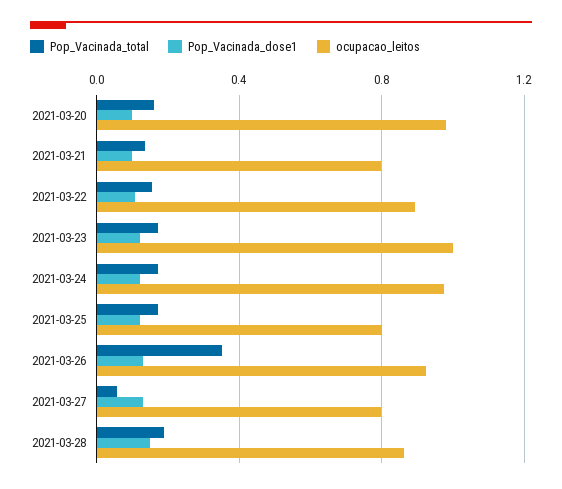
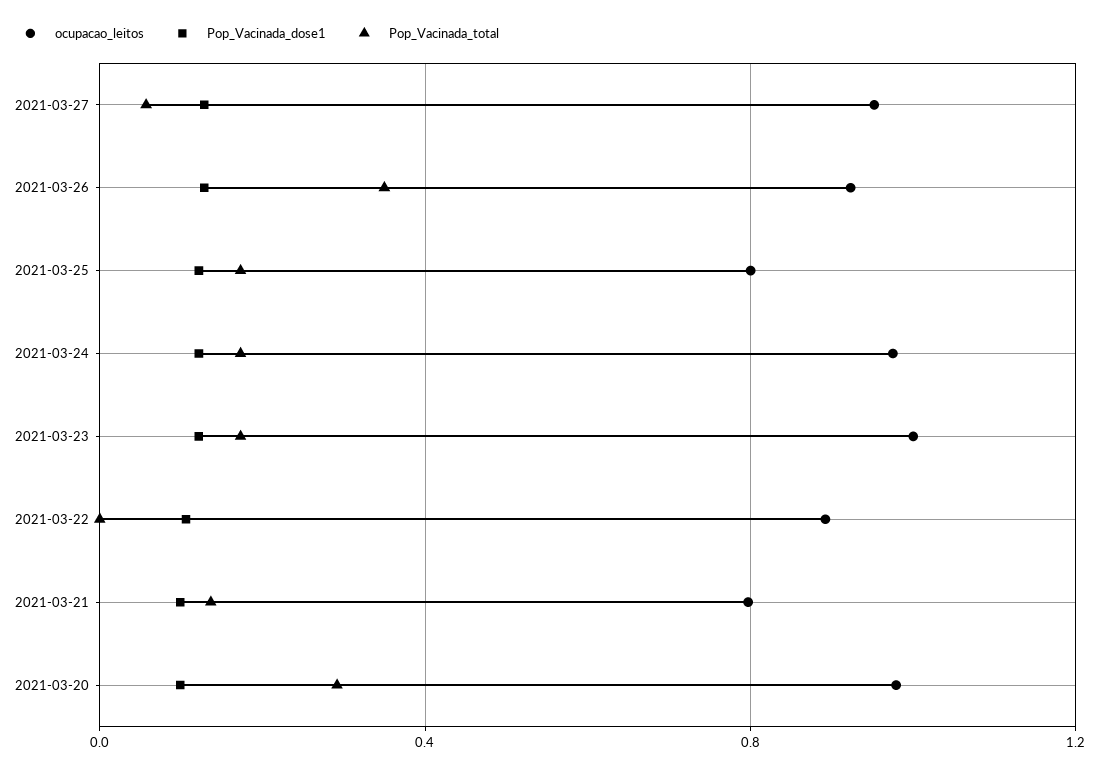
Pop_Vacinada_total, 2021-03-20: 0.15 -> 0.3
Pop_Vacinada_total, 2021-03-22: 0.15 -> 0
ocupacao_leitos, 2021-03-27: 0.8 -> 0.95
Pop_Vacinada_total, 2021-03-28: 0.2 -> none
Pop_Vacinada_dose1, 2021-03-28: 0.15 -> none
ocupacao_leitos, 2021-03-28: 0.85 -> none

